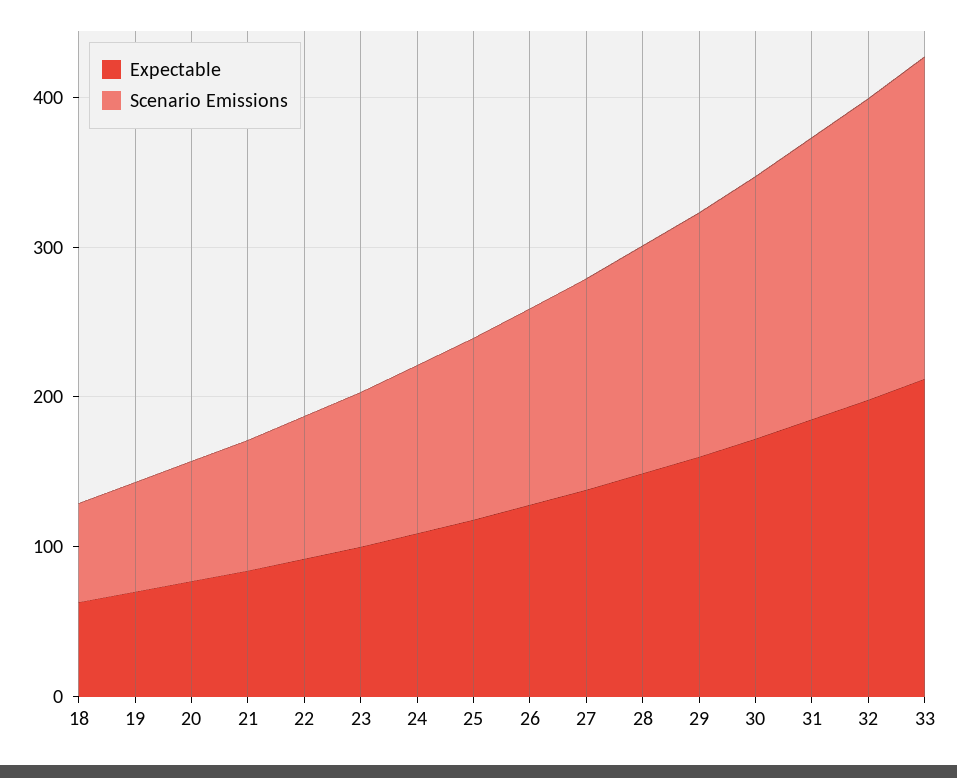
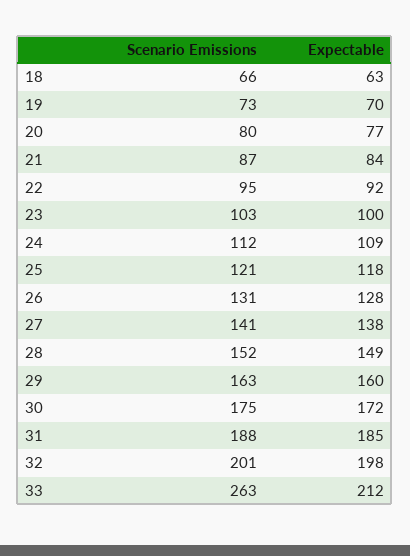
Scenario Emissions, 33: 220 -> 263

